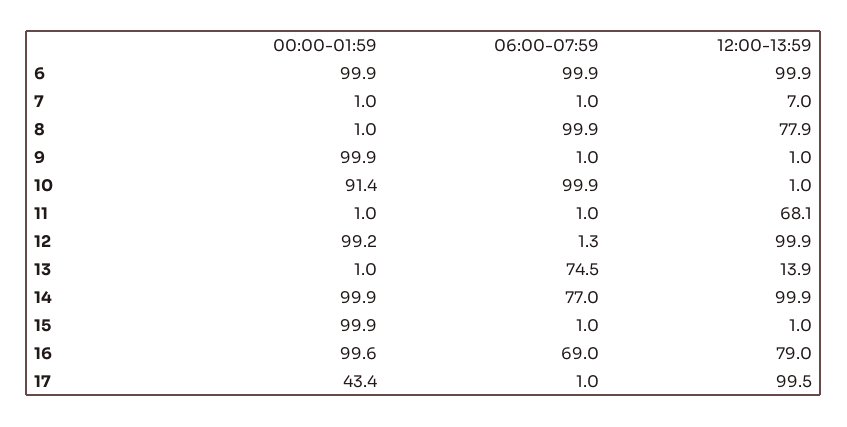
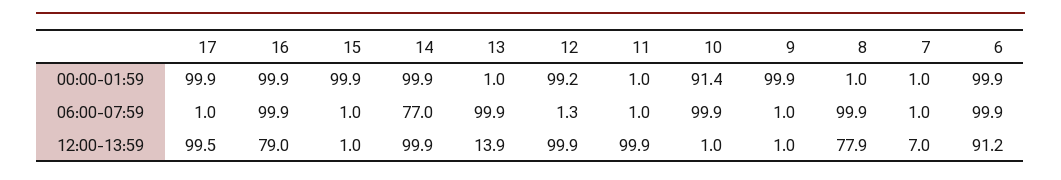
12:00-13:59, 6: 99.9 -> 91.2
12:00-13:59, 11: 68.1 -> 99.9
06:00-07:59, 13: 74.5 -> 99.9
00:00-01:59, 16: 99.6 -> 99.9
06:00-07:59, 16: 69 -> 99.9
00:00-01:59, 17: 43.4 -> 99.9

